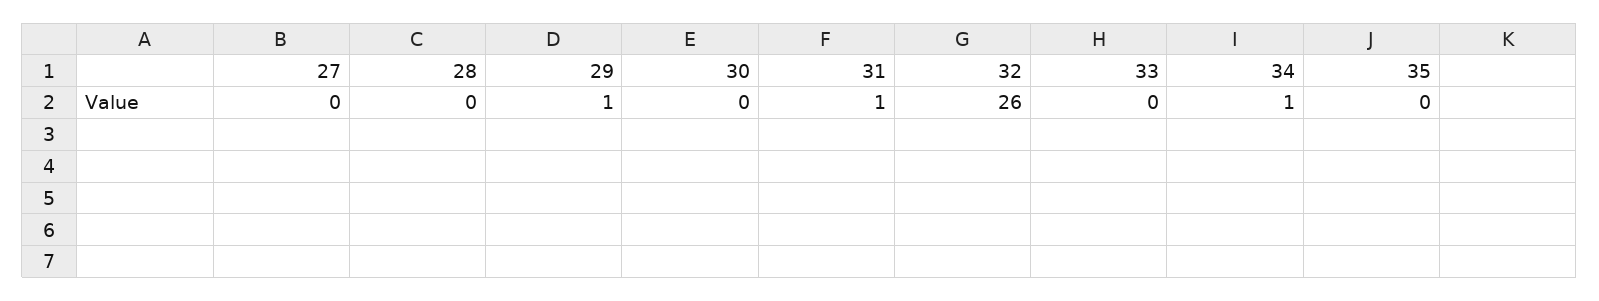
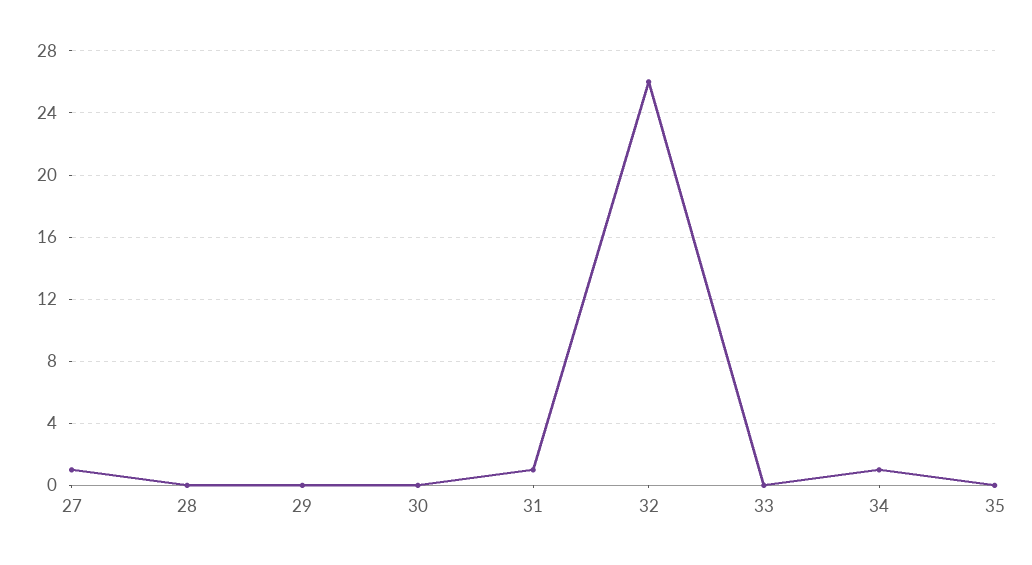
27: 0 -> 1
29: 1 -> 0

